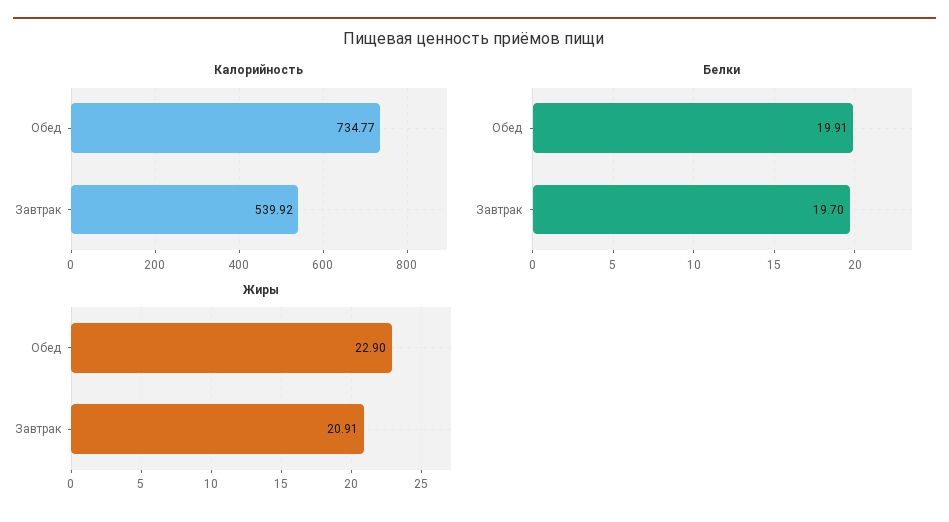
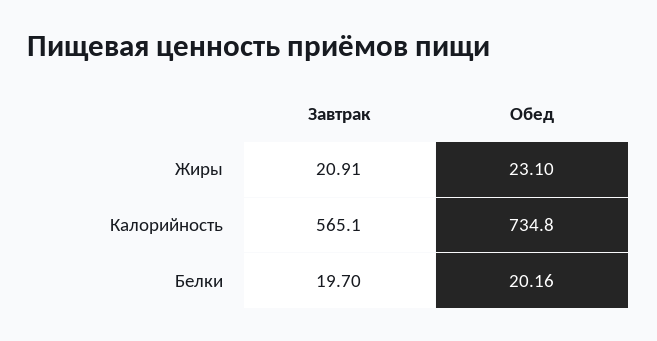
Калорийность, Завтрак: 539.92 -> 565.1
Белки, Обед: 19.91 -> 20.16
Жиры, Обед: 22.9 -> 23.1

